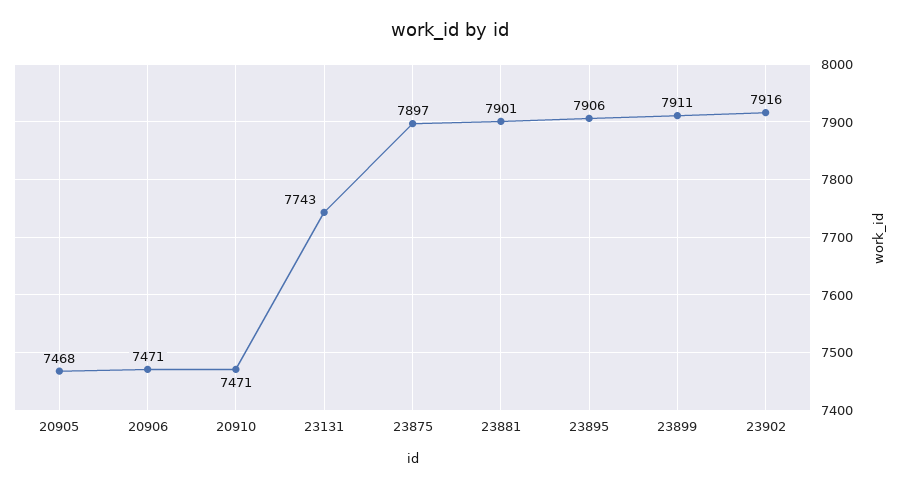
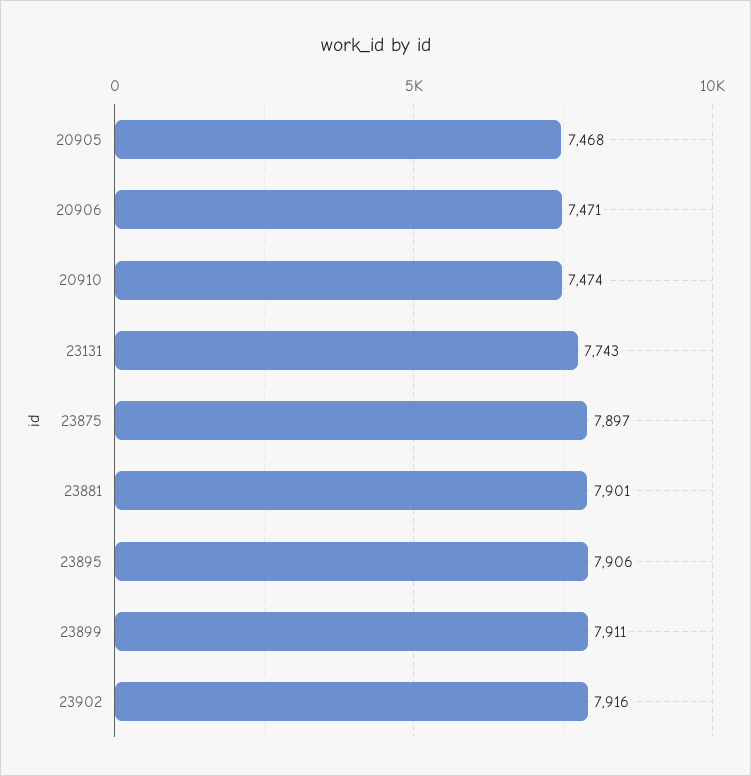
20910: 7471 -> 7474

